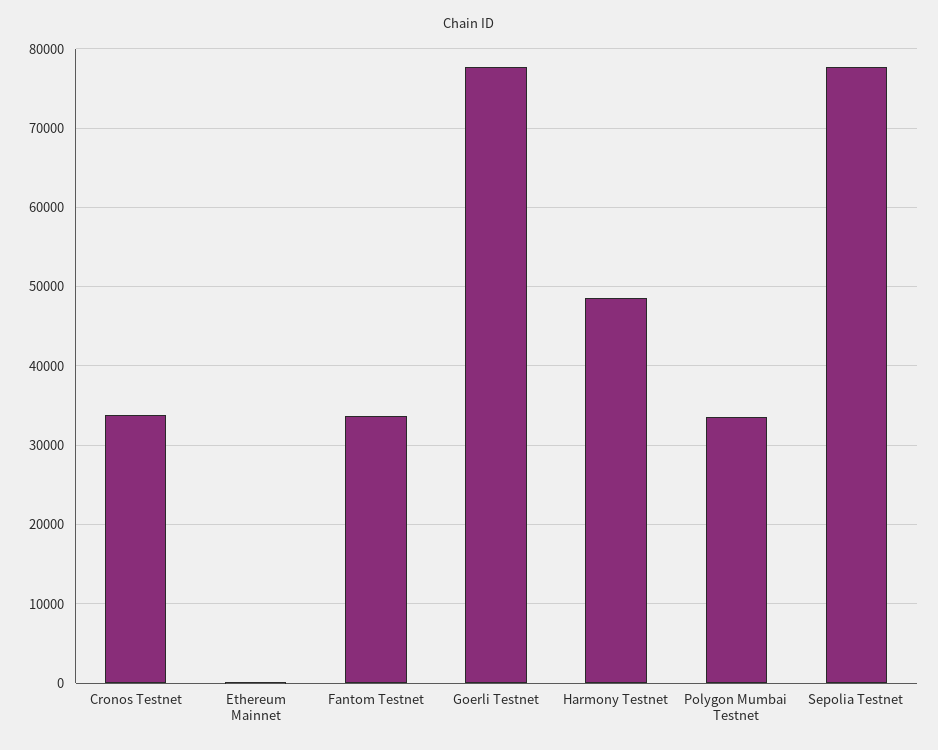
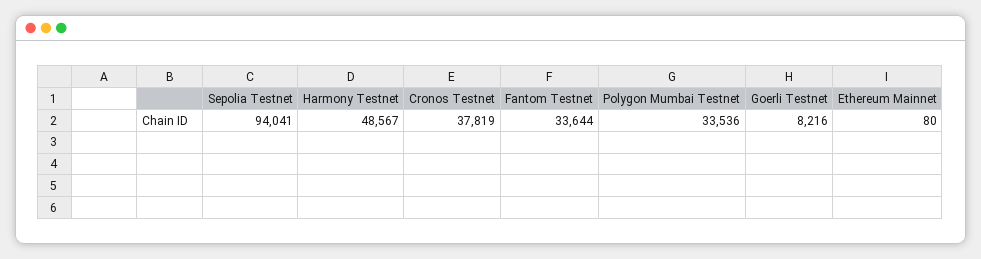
Cronos Testnet: 34000 -> 37819
Goerli Testnet: 78000 -> 8216
Sepolia Testnet: 78000 -> 94041

